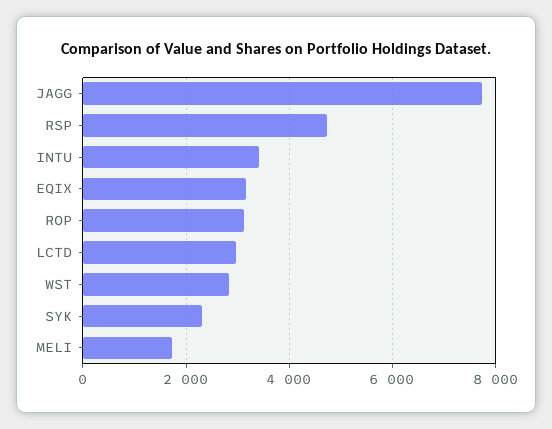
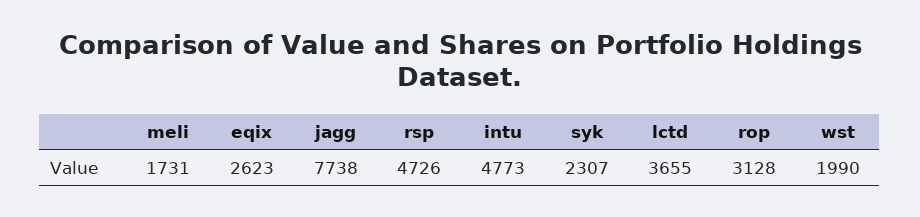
INTU: 3400 -> 4773
EQIX: 3200 -> 2623
LCTD: 3000 -> 3655
WST: 2800 -> 1990

